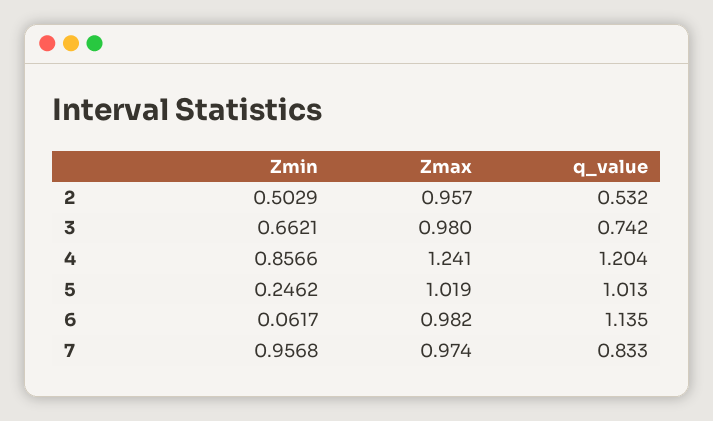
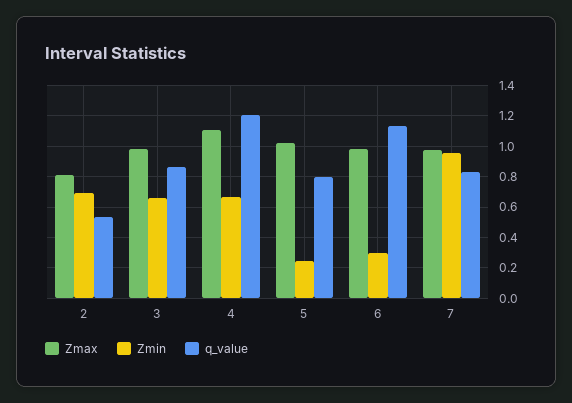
Zmin, 2: 0.5029 -> 0.7
Zmax, 2: 0.957 -> 0.8
q_value, 3: 0.742 -> 0.85
Zmin, 4: 0.8566 -> 0.65
Zmax, 4: 1.241 -> 1.1
q_value, 5: 1.013 -> 0.8
Zmin, 6: 0.0617 -> 0.3

